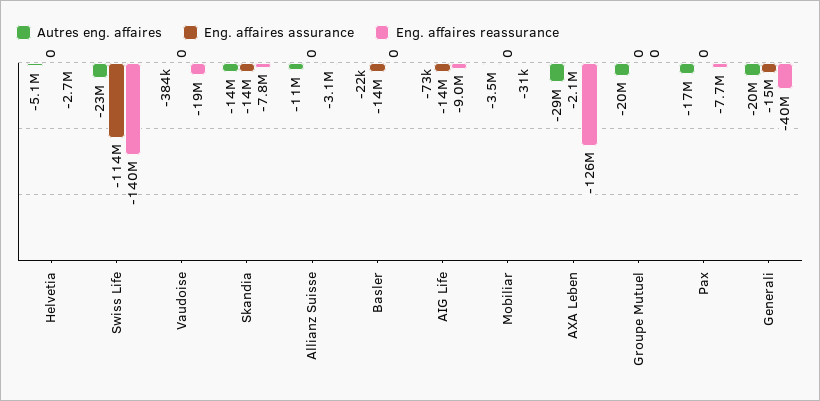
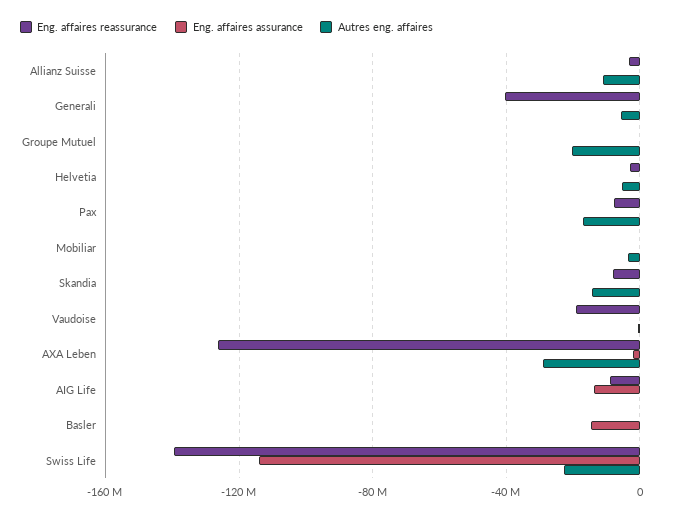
Eng. affaires assurance, Skandia: -14000000 -> 0
Autres eng. affaires, Generali: -20000000 -> -5000000
Eng. affaires assurance, Generali: -15000000 -> 0

